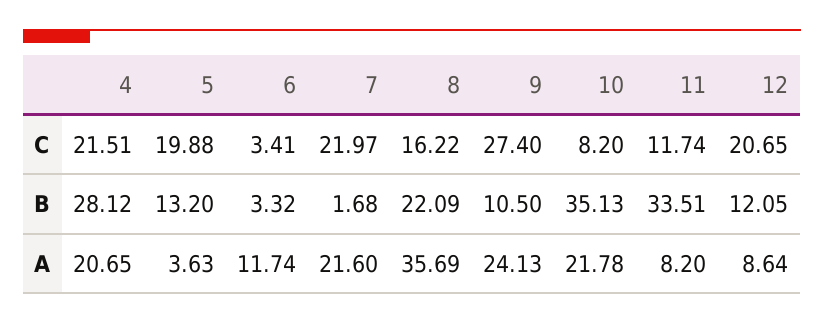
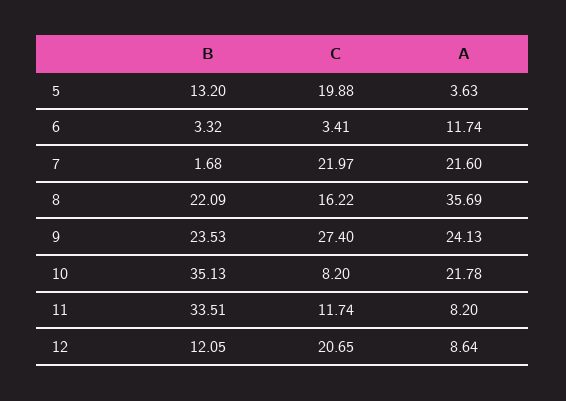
4, C: 21.51 -> none
4, B: 28.12 -> none
9, B: 10.5 -> 23.53
4, A: 20.65 -> none

